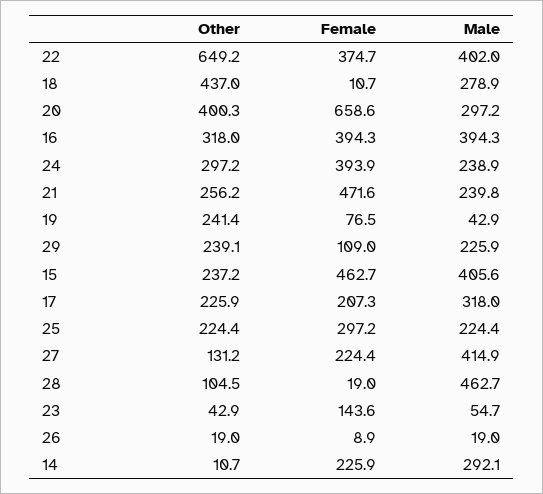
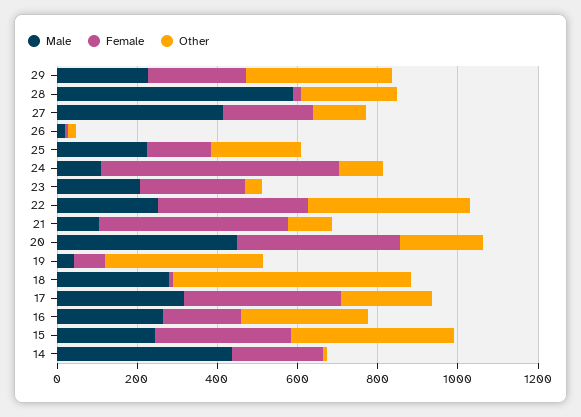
Other, 22: 649.2 -> 400
Male, 22: 402 -> 250
Other, 18: 437 -> 600
Other, 20: 400.3 -> 200
Female, 20: 658.6 -> 400
Male, 20: 297.2 -> 450
Female, 16: 394.3 -> 200
Male, 16: 394.3 -> 250
Other, 24: 297.2 -> 100
Female, 24: 393.9 -> 600
Male, 24: 238.9 -> 100
Other, 21: 256.2 -> 100
Male, 21: 239.8 -> 100
Other, 19: 241.4 -> 400
Other, 29: 239.1 -> 350
Female, 29: 109 -> 250
Other, 15: 237.2 -> 400
Female, 15: 462.7 -> 350
Male, 15: 405.6 -> 250
Female, 17: 207.3 -> 400
Female, 25: 297.2 -> 150
Other, 28: 104.5 -> 250
Male, 28: 462.7 -> 600
Female, 23: 143.6 -> 250
Male, 23: 54.7 -> 200
Male, 14: 292.1 -> 450

